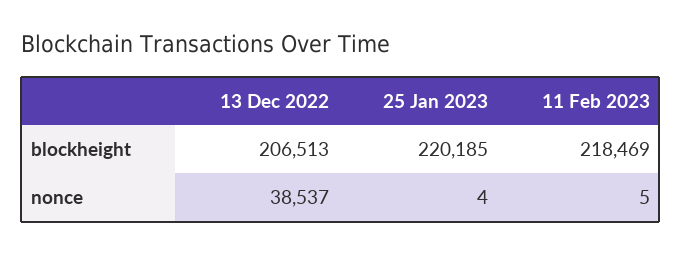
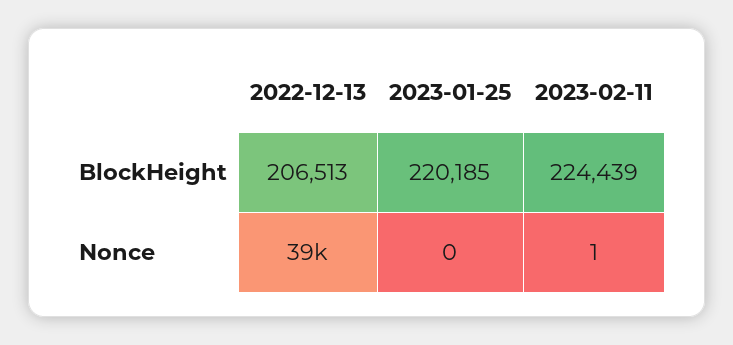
11 Feb 2023, blockheight: 218469 -> 224439
25 Jan 2023, nonce: 4 -> 0
11 Feb 2023, nonce: 5 -> 1

